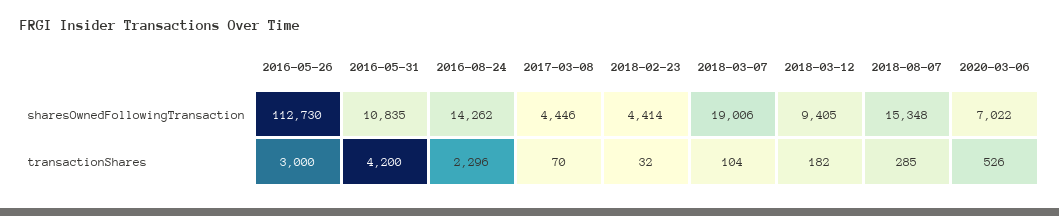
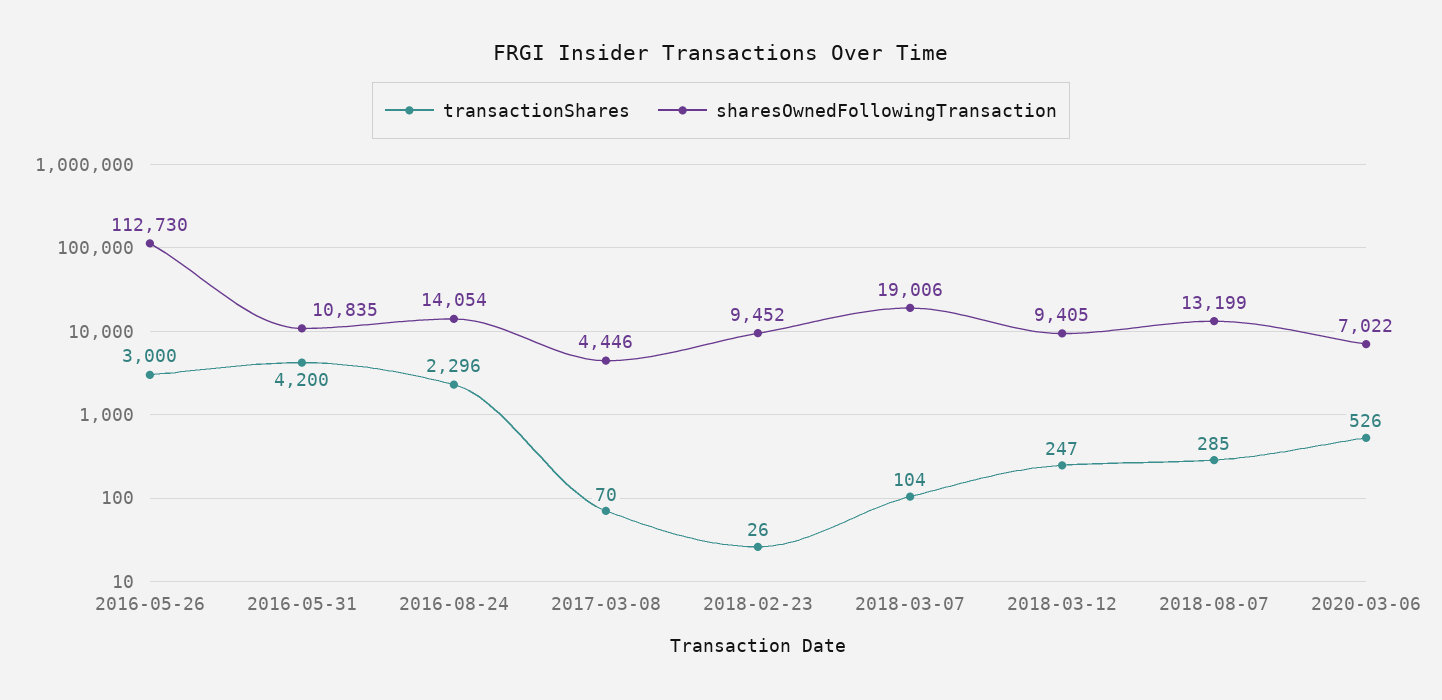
sharesOwnedFollowingTransaction, 2016-08-24: 14262 -> 14054
sharesOwnedFollowingTransaction, 2018-02-23: 4414 -> 9452
sharesOwnedFollowingTransaction, 2018-08-07: 15348 -> 13199
transactionShares, 2018-02-23: 32 -> 26
transactionShares, 2018-03-12: 182 -> 247

